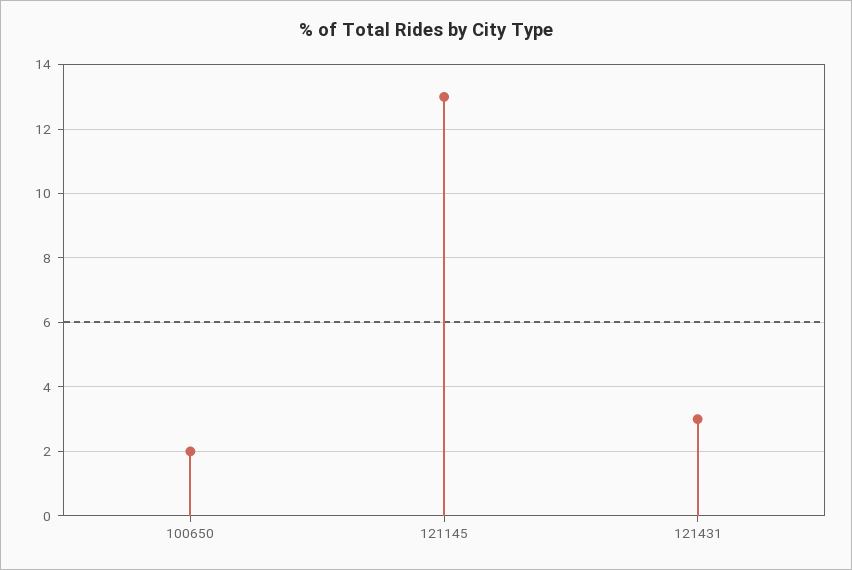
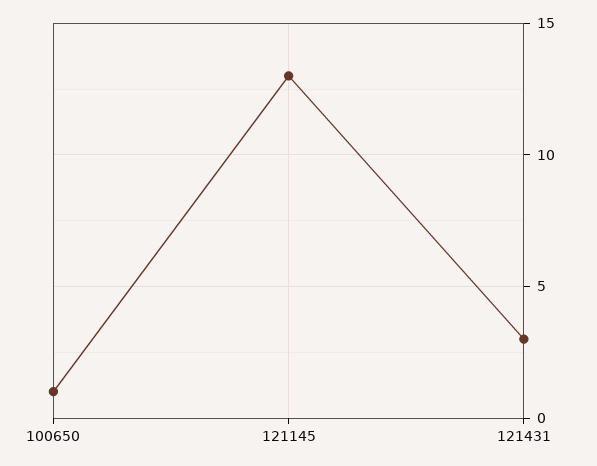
100650: 2 -> 1

